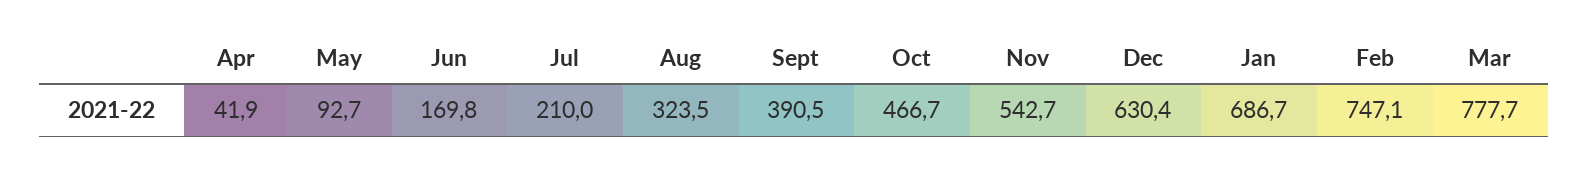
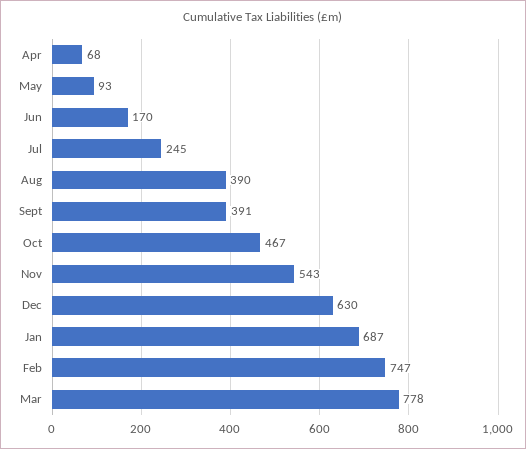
Apr: 41.9 -> 68
Jul: 210 -> 245
Aug: 323.5 -> 390

